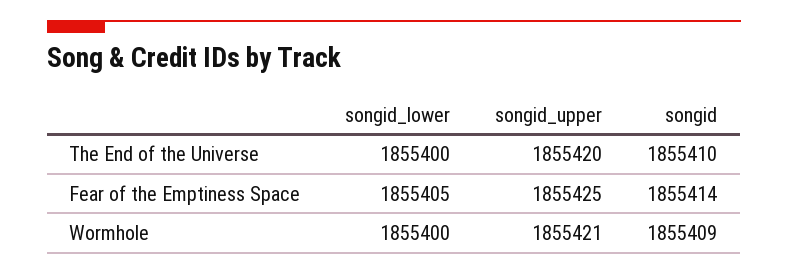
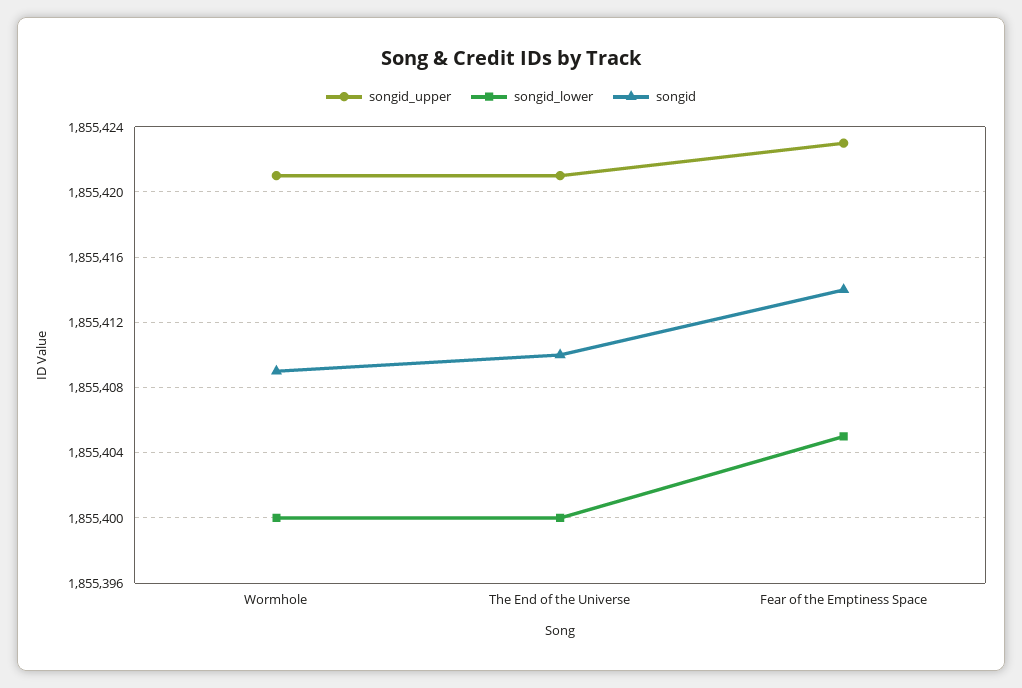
songid_upper, The End of the Universe: 1855420 -> 1855421
songid_upper, Fear of the Emptiness Space: 1855425 -> 1855423

